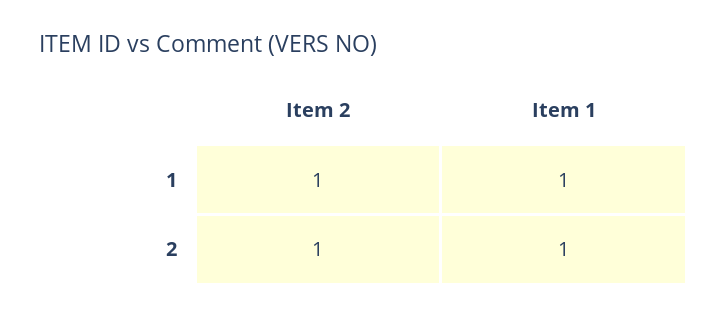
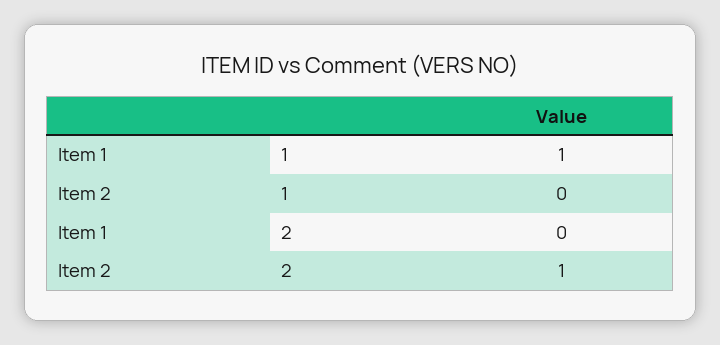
Item 2, 1: 1 -> 0
Item 1, 2: 1 -> 0

